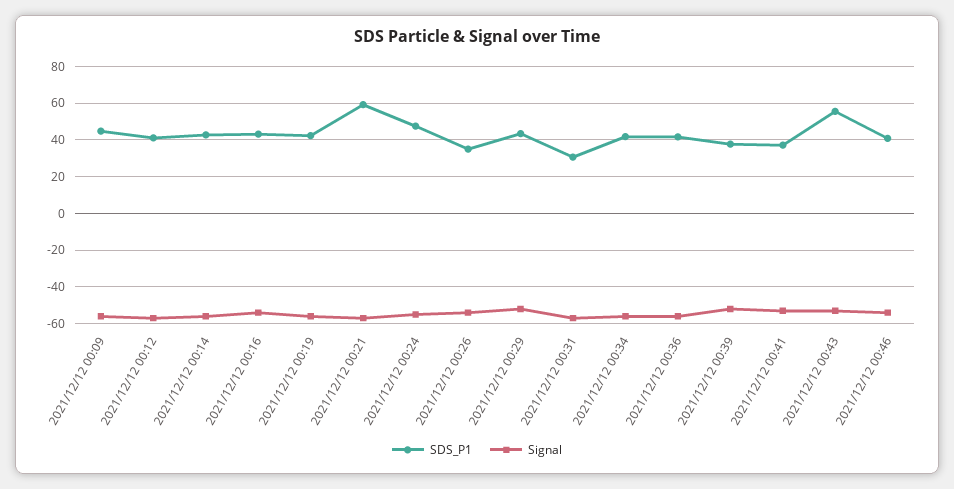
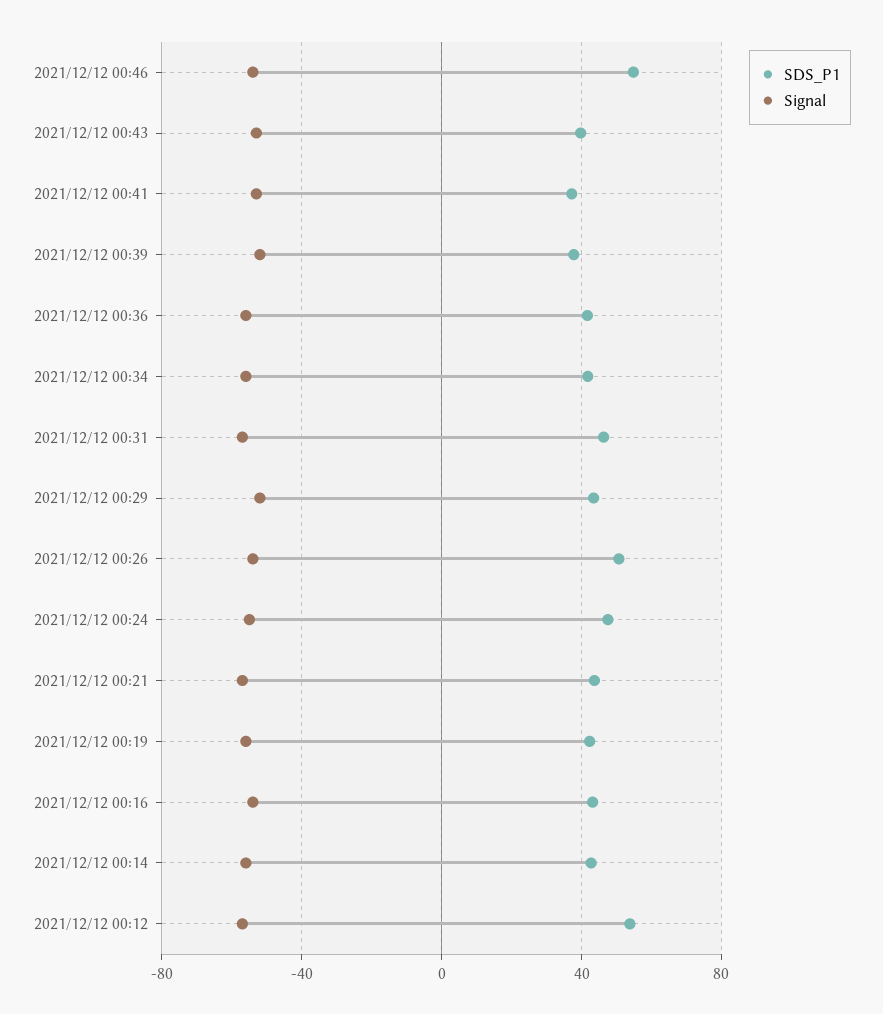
SDS_P1, 2021/12/12 00:09: 45 -> none
Signal, 2021/12/12 00:09: -55 -> none
SDS_P1, 2021/12/12 00:12: 40 -> 55
SDS_P1, 2021/12/12 00:21: 60 -> 45
SDS_P1, 2021/12/12 00:26: 35 -> 50
SDS_P1, 2021/12/12 00:31: 30 -> 45
SDS_P1, 2021/12/12 00:43: 55 -> 40
SDS_P1, 2021/12/12 00:46: 40 -> 55

